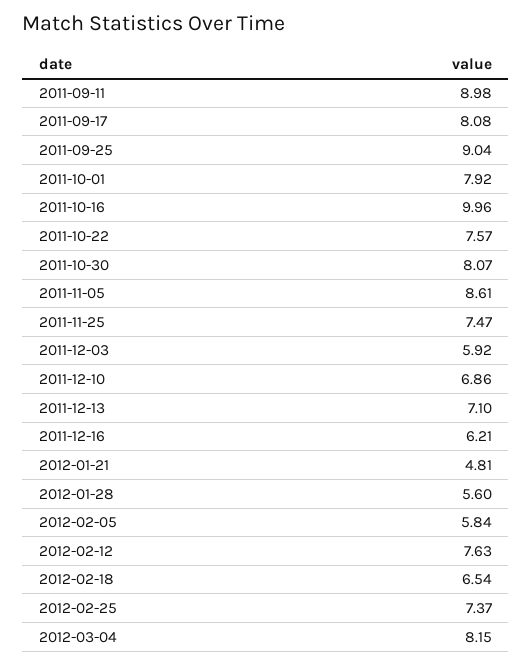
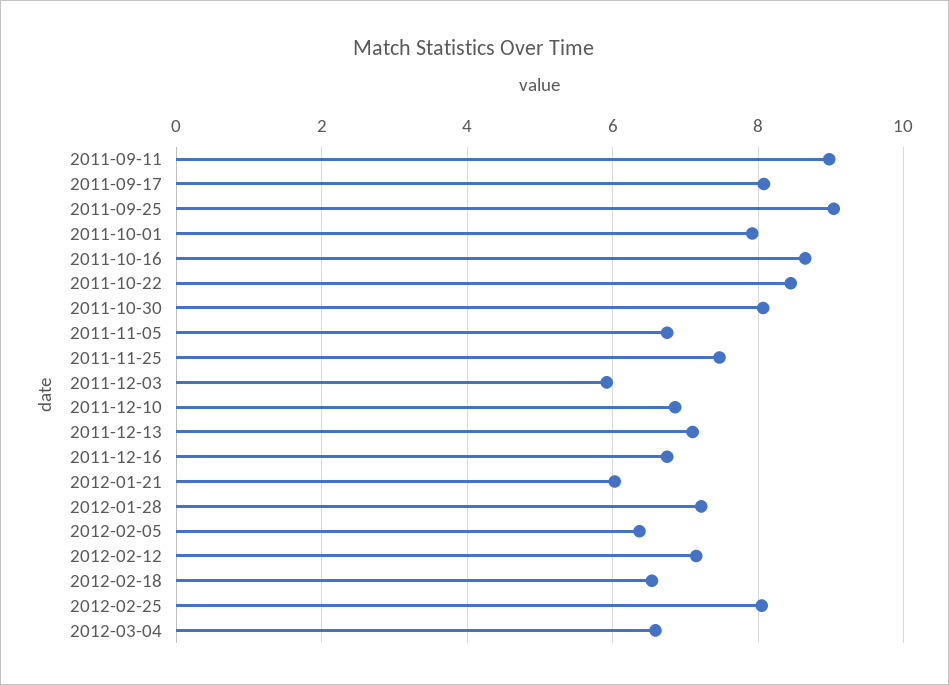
2011-10-16: 9.96 -> 8.6
2011-10-22: 7.57 -> 8.4
2011-11-05: 8.61 -> 6.8
2011-12-16: 6.21 -> 6.8
2012-01-21: 4.81 -> 6
2012-01-28: 5.6 -> 7.2
2012-02-05: 5.84 -> 6.4
2012-02-12: 7.63 -> 7.2
2012-02-25: 7.37 -> 8
2012-03-04: 8.15 -> 6.6

